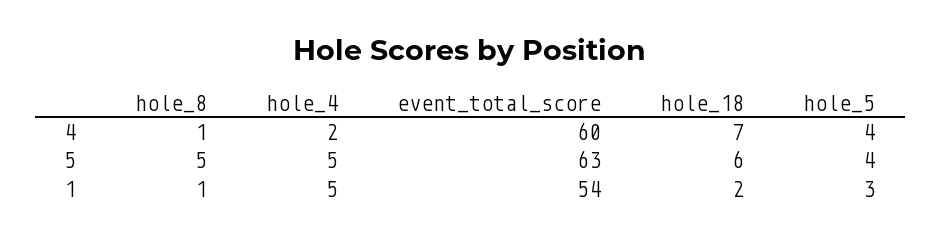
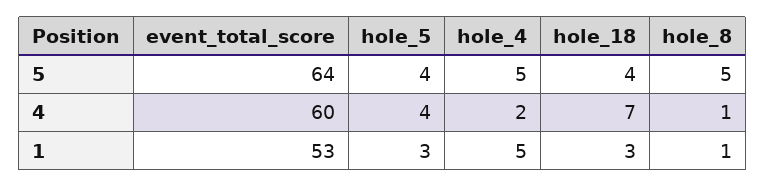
event_total_score, 5: 63 -> 64
hole_18, 5: 6 -> 4
event_total_score, 1: 54 -> 53
hole_18, 1: 2 -> 3

